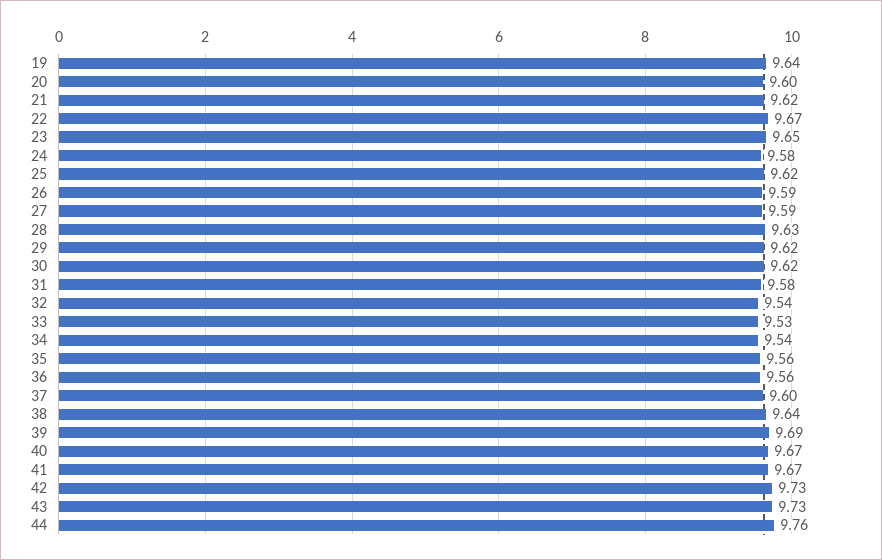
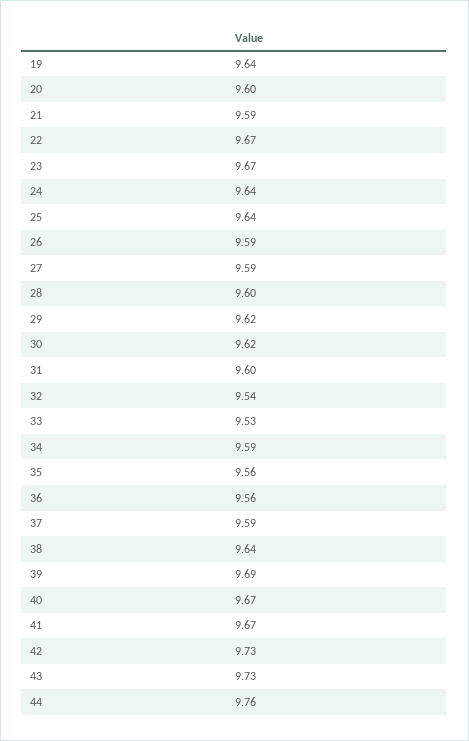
21: 9.62 -> 9.59
23: 9.65 -> 9.67
24: 9.58 -> 9.64
25: 9.62 -> 9.64
28: 9.63 -> 9.6
31: 9.58 -> 9.6
34: 9.54 -> 9.59
37: 9.6 -> 9.59

